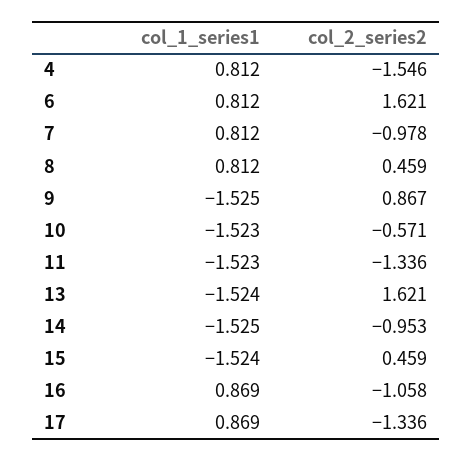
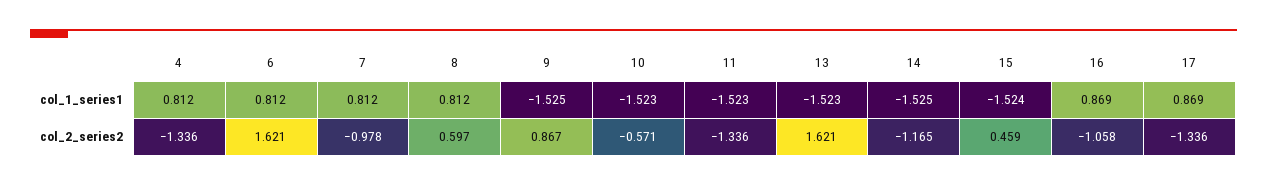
col_2_series2, 4: -1.546 -> -1.336
col_2_series2, 8: 0.459 -> 0.597
col_1_series1, 13: -1.524 -> -1.523
col_2_series2, 14: -0.953 -> -1.165

